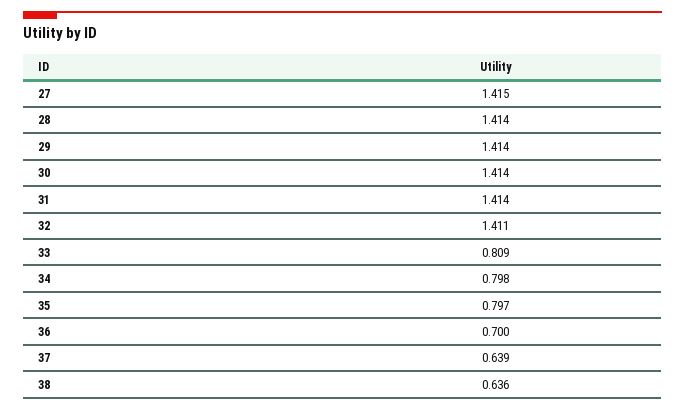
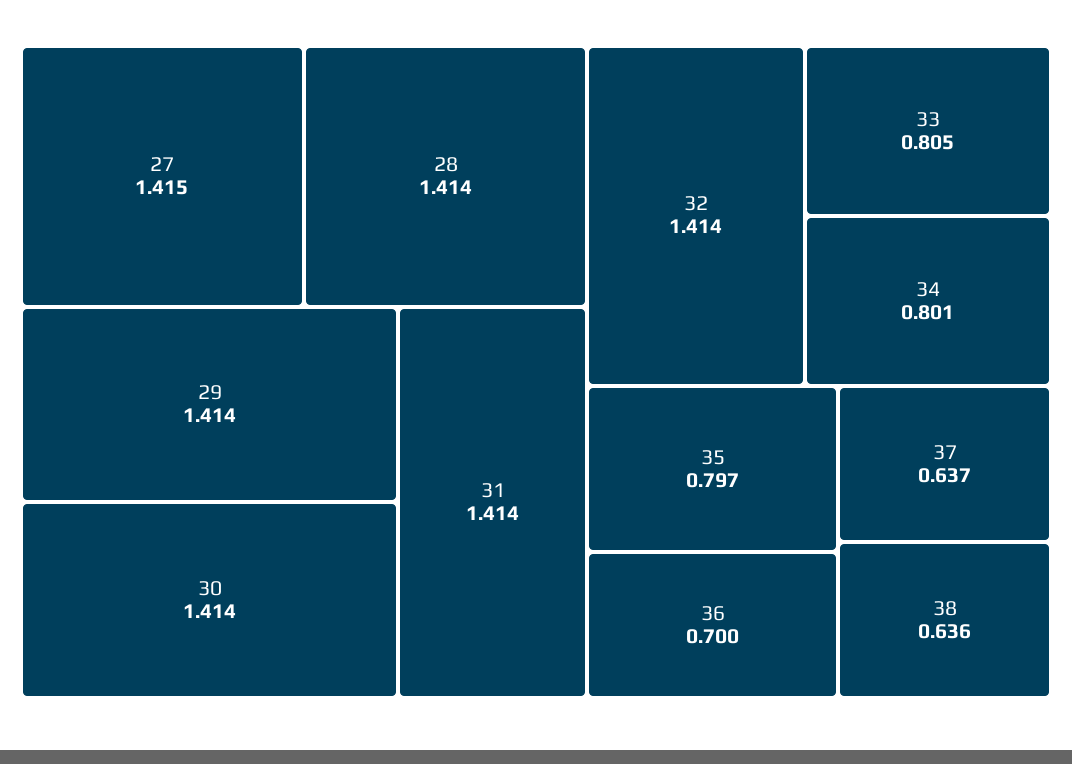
32: 1.411 -> 1.414
33: 0.809 -> 0.805
34: 0.798 -> 0.801
37: 0.639 -> 0.637

